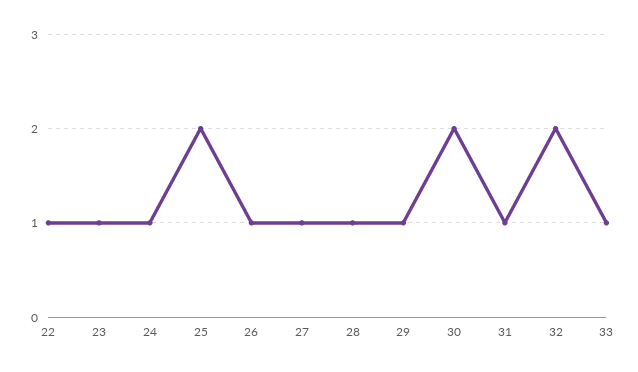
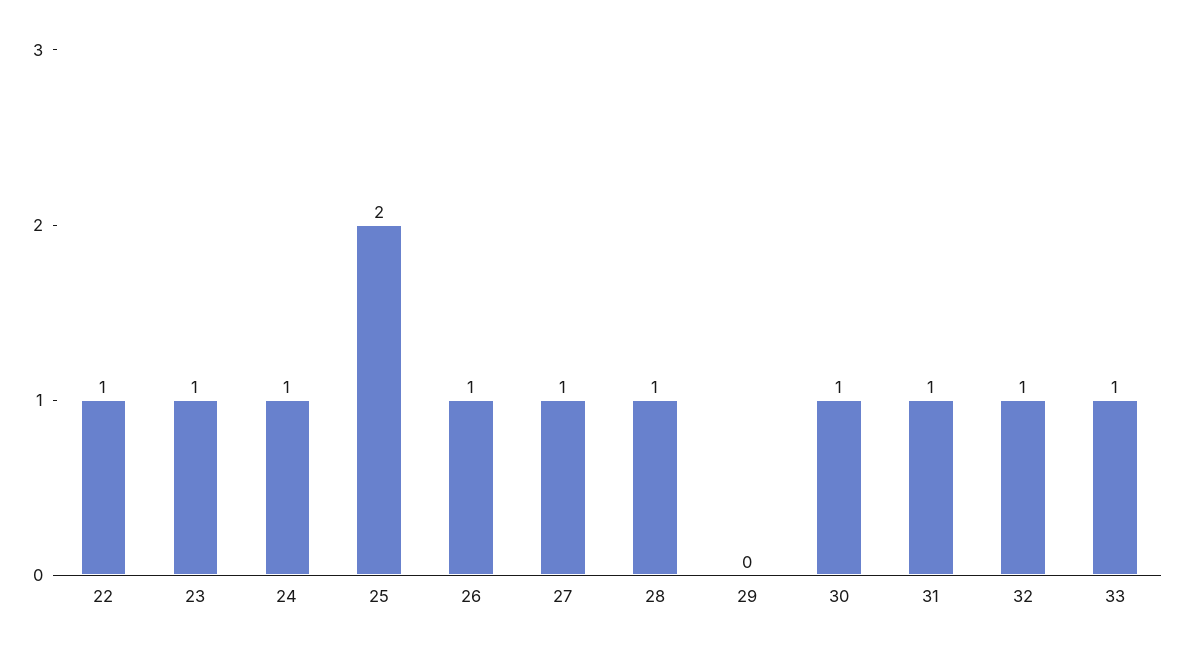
29: 1 -> 0
30: 2 -> 1
32: 2 -> 1

